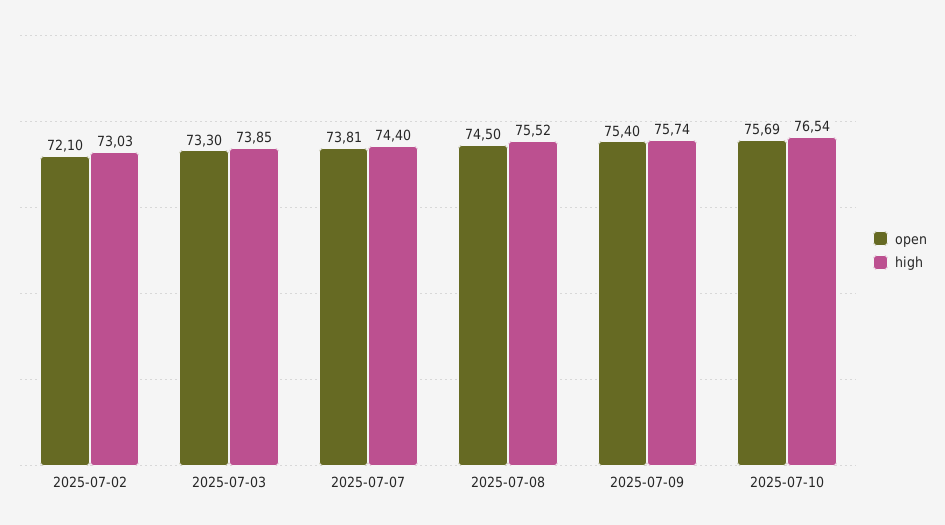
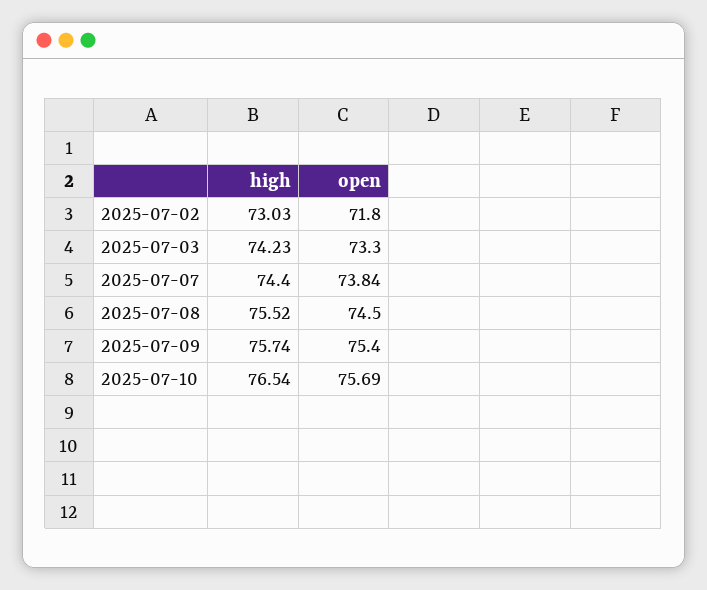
open, 2025-07-02: 72.1 -> 71.8
high, 2025-07-03: 73.85 -> 74.23
open, 2025-07-07: 73.81 -> 73.84

